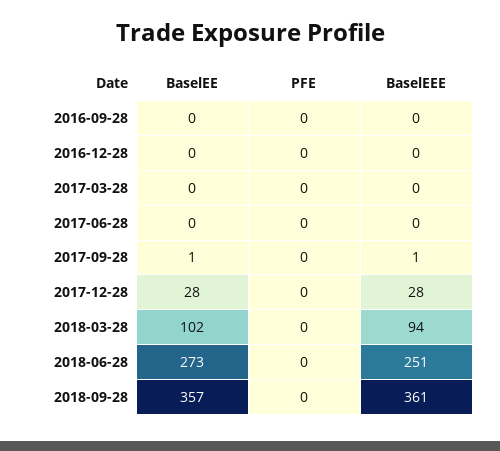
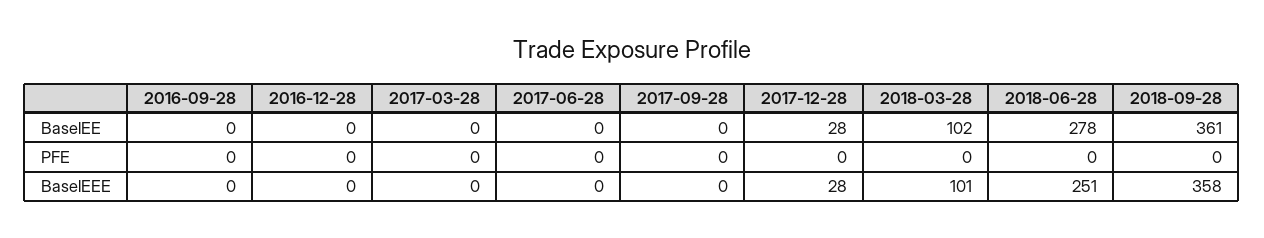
BaselEE, 2017-09-28: 1 -> 0
BaselEEE, 2017-09-28: 1 -> 0
BaselEEE, 2018-03-28: 94 -> 101
BaselEE, 2018-06-28: 273 -> 278
BaselEE, 2018-09-28: 357 -> 361
BaselEEE, 2018-09-28: 361 -> 358

